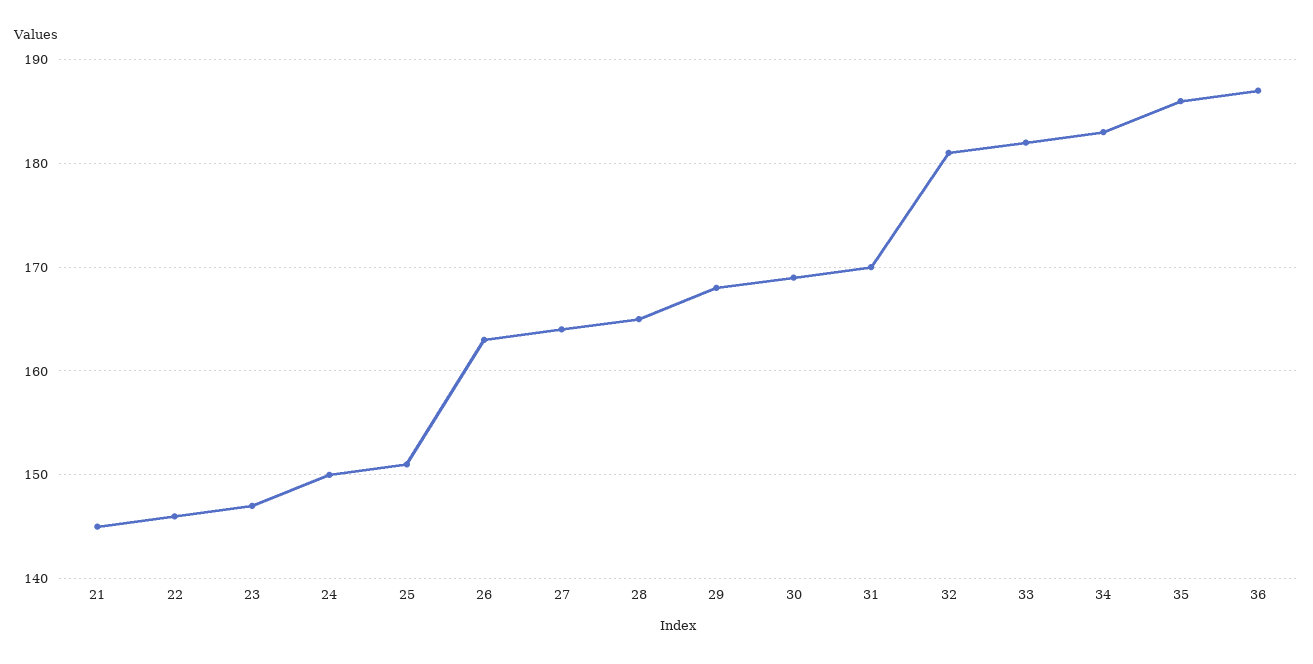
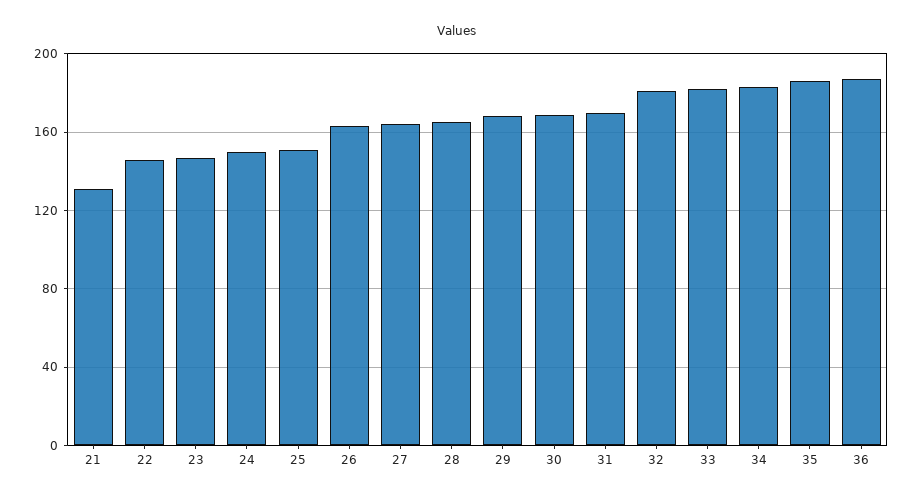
21: 145 -> 130

